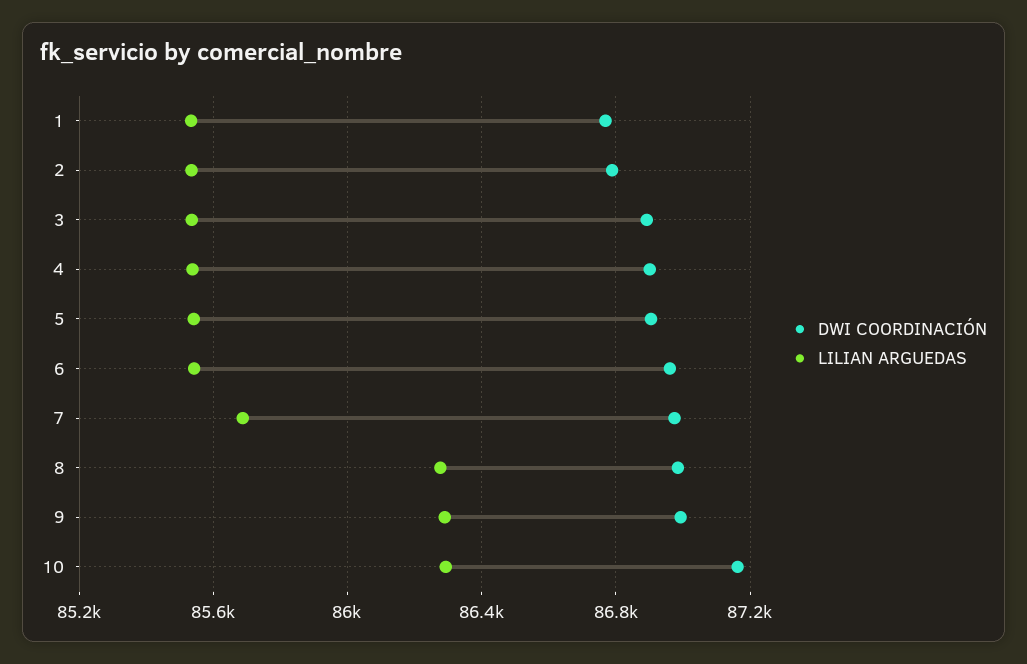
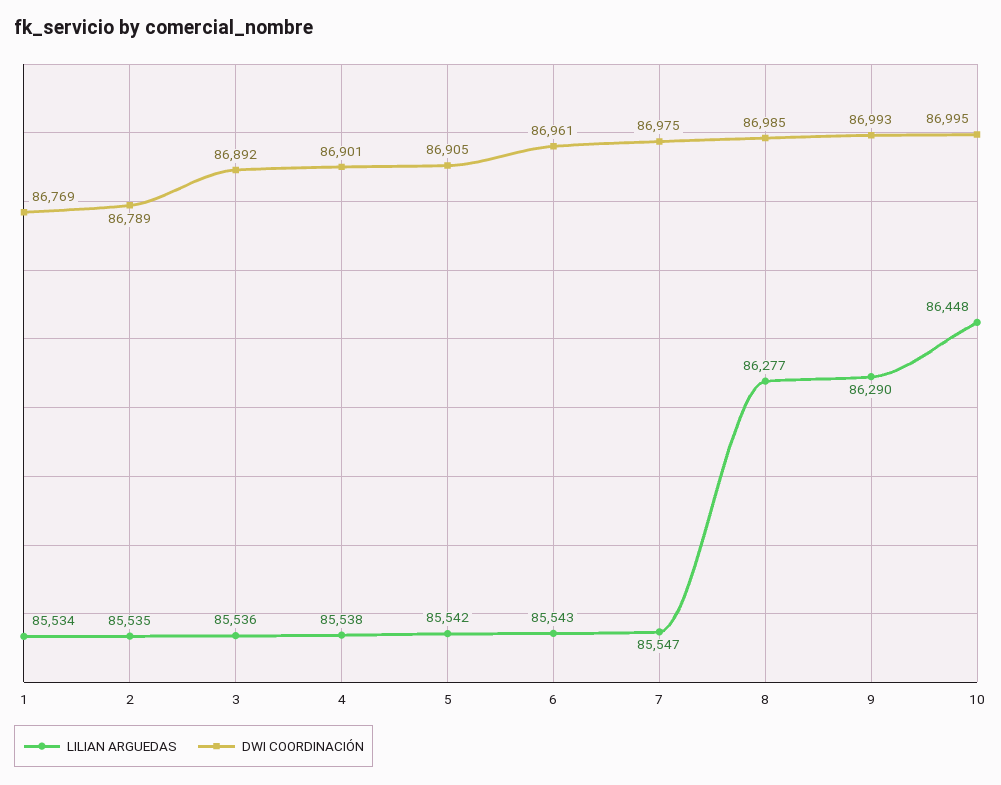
LILIAN ARGUEDAS, 7: 85700 -> 85547
DWI COORDINACIÓN, 10: 87150 -> 86995
LILIAN ARGUEDAS, 10: 86300 -> 86448

